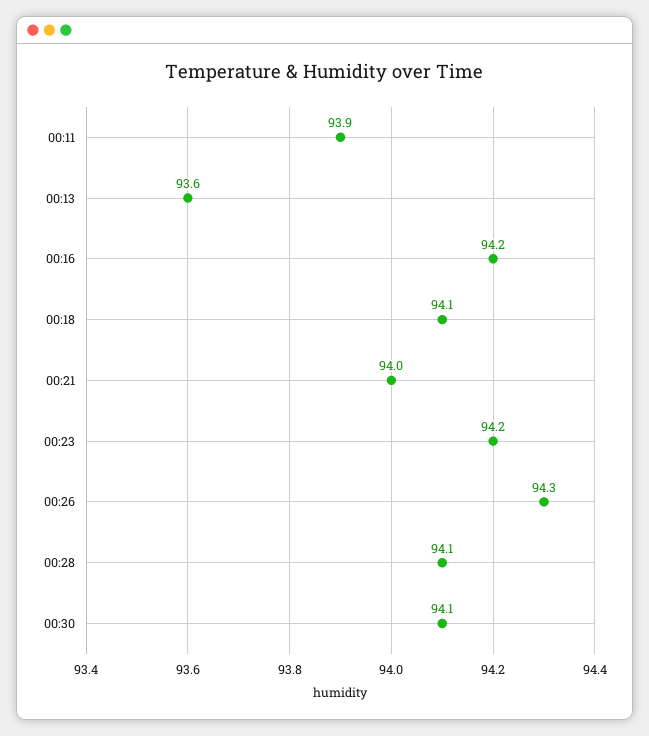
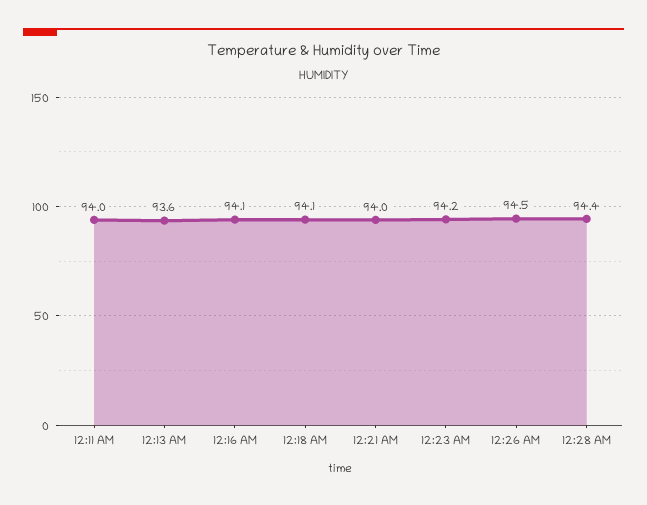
00:11: 93.9 -> 94
00:16: 94.2 -> 94.1
00:26: 94.3 -> 94.5
00:28: 94.1 -> 94.4
00:30: 94.1 -> none

